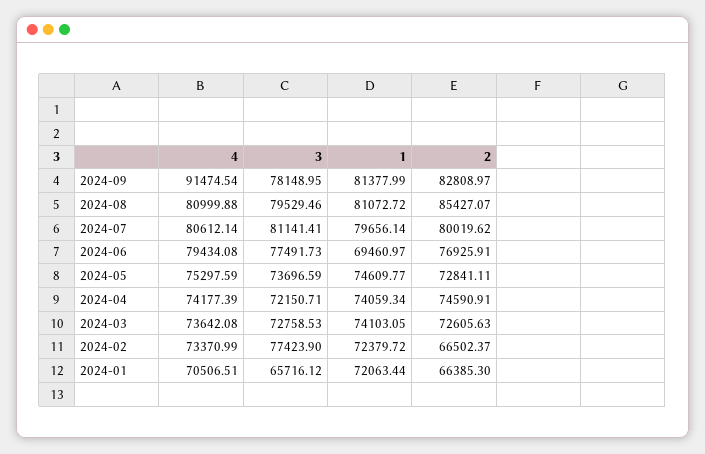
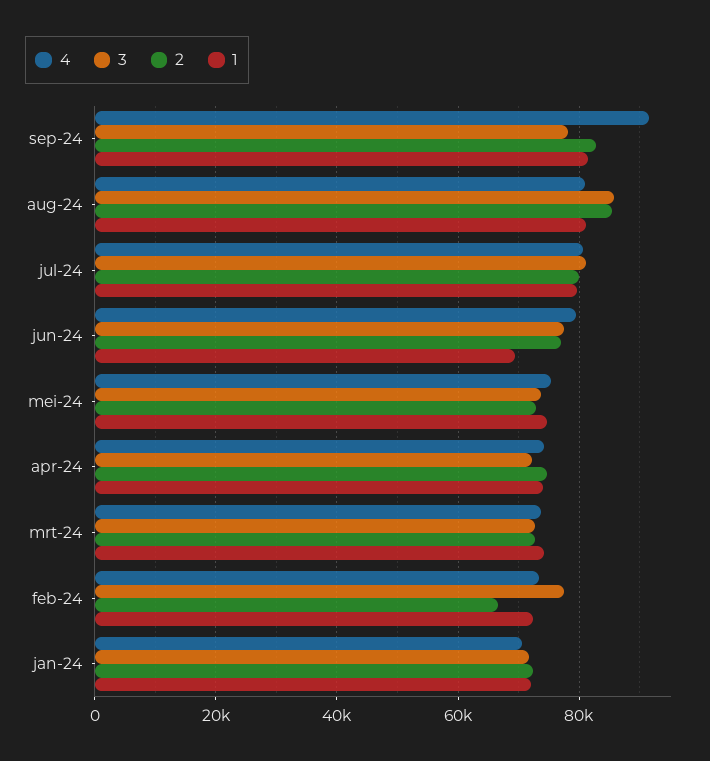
3, 2024-08: 79529.46 -> 86000
3, 2024-01: 65716.12 -> 72000
2, 2024-01: 66385.3 -> 72000

